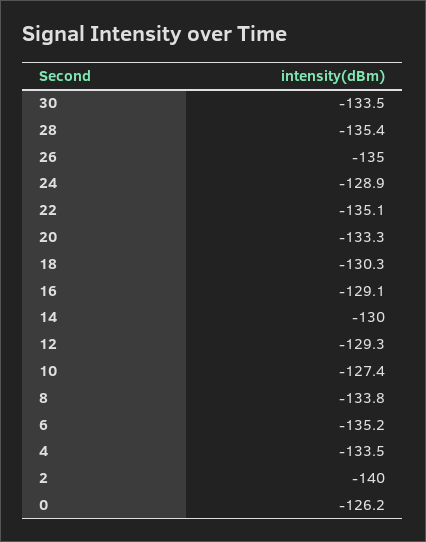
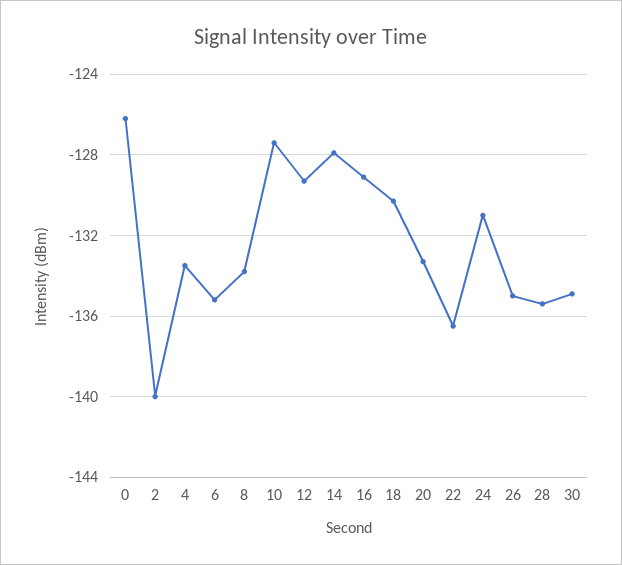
30: -133.5 -> -135
24: -128.9 -> -131
22: -135.1 -> -136.5
14: -130 -> -128

